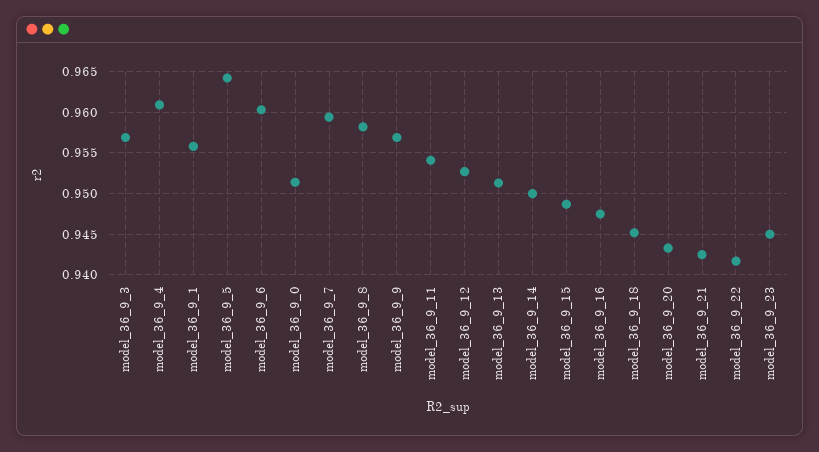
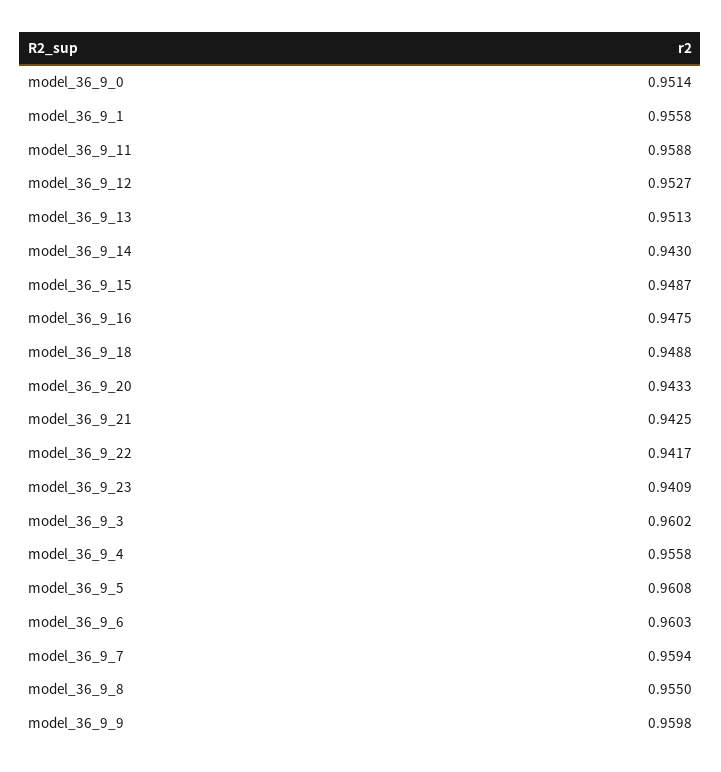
model_36_9_3: 0.957 -> 0.9602
model_36_9_4: 0.961 -> 0.9558
model_36_9_5: 0.964 -> 0.9608
model_36_9_8: 0.958 -> 0.955
model_36_9_9: 0.957 -> 0.9598
model_36_9_11: 0.954 -> 0.9588
model_36_9_14: 0.95 -> 0.943
model_36_9_18: 0.945 -> 0.9488
model_36_9_23: 0.945 -> 0.9409

